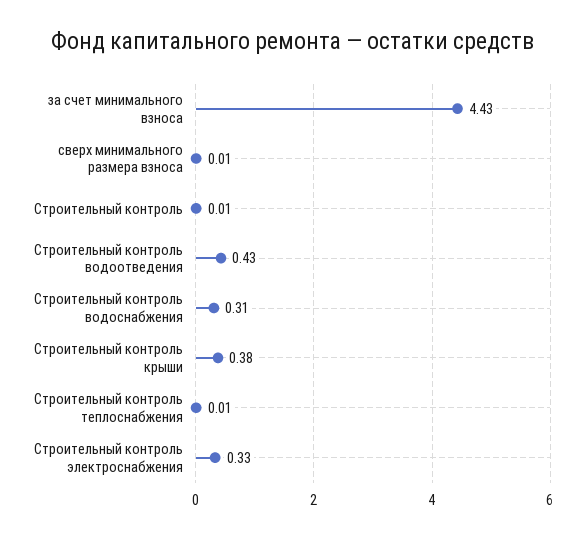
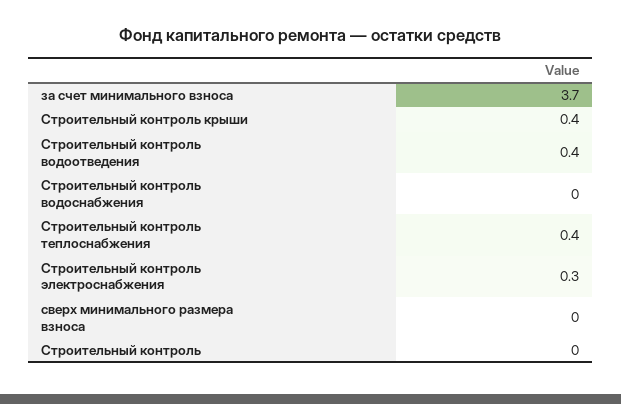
за счет минимального взноса: 4.43 -> 3.7
Строительный контроль водоснабжения: 0.31 -> 0
Строительный контроль теплоснабжения: 0.01 -> 0.4

